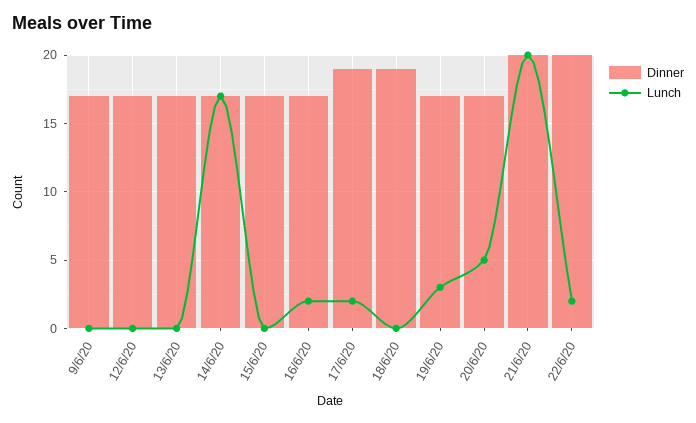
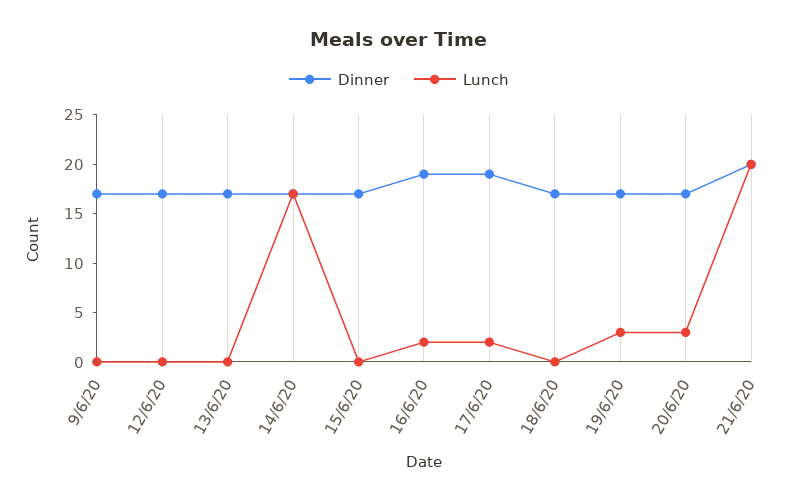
Dinner, 16/6/20: 17 -> 19
Dinner, 18/6/20: 19 -> 17
Lunch, 20/6/20: 5 -> 3
Dinner, 22/6/20: 20 -> none
Lunch, 22/6/20: 2 -> none

